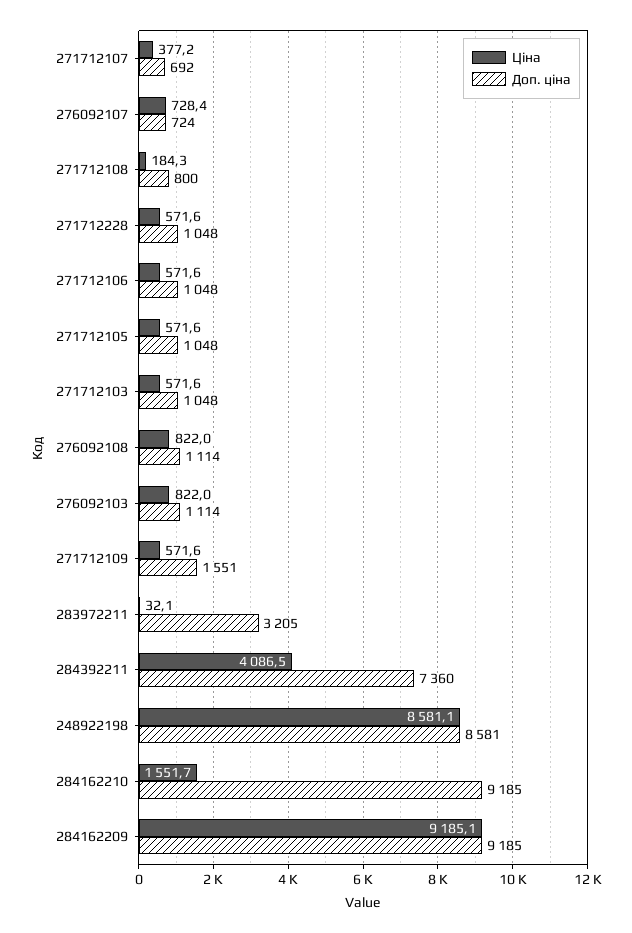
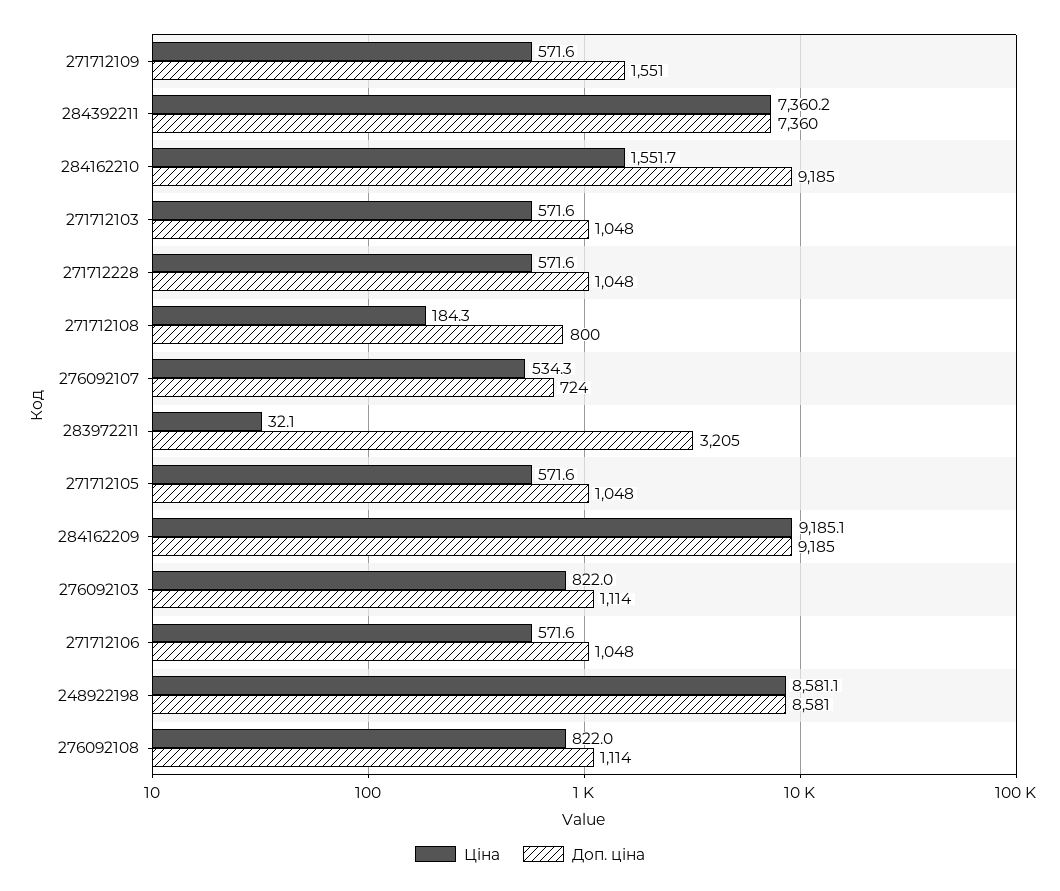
Ціна, 271712107: 377.2 -> none
Доп. ціна, 271712107: 692 -> none
Ціна, 276092107: 728.4 -> 534.3
Ціна, 284392211: 4086.5 -> 7360.2

